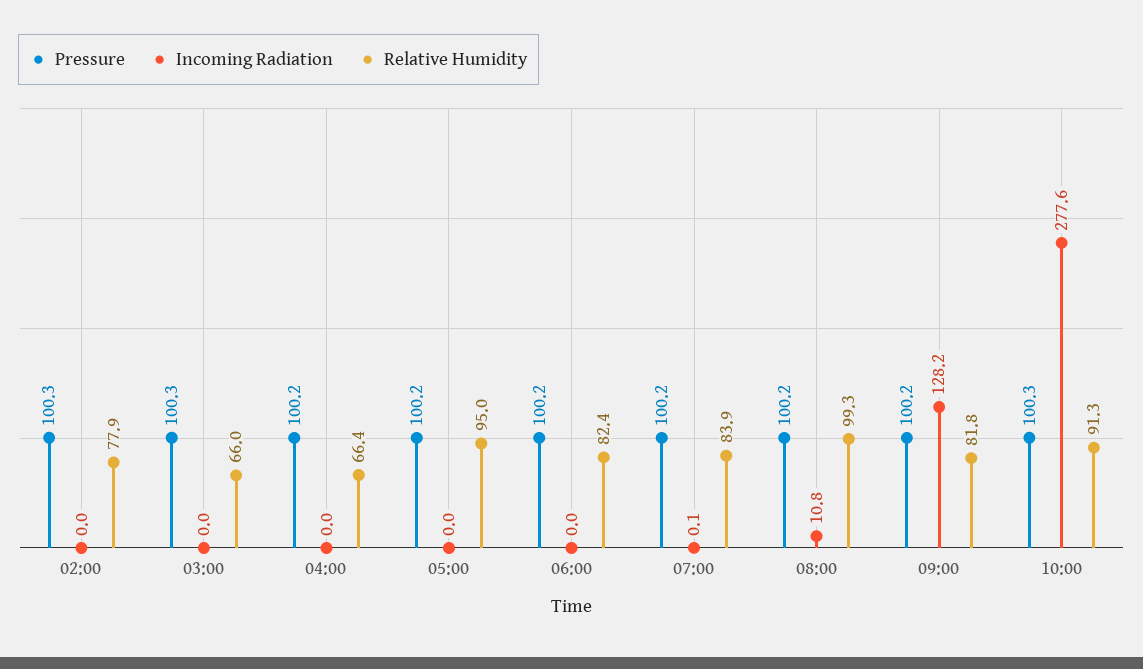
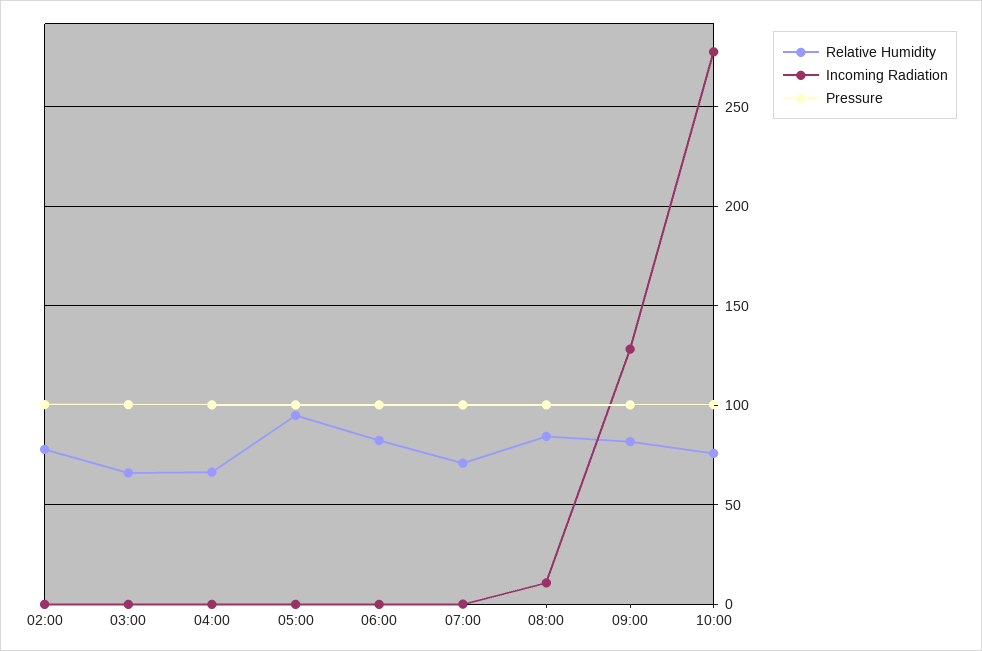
Relative Humidity, 07:00: 83.9 -> 70
Relative Humidity, 08:00: 99.3 -> 85
Relative Humidity, 10:00: 91.3 -> 75

